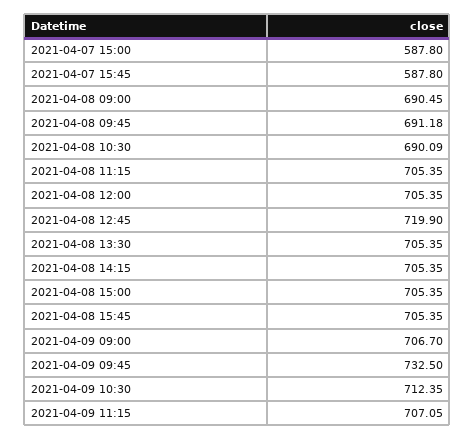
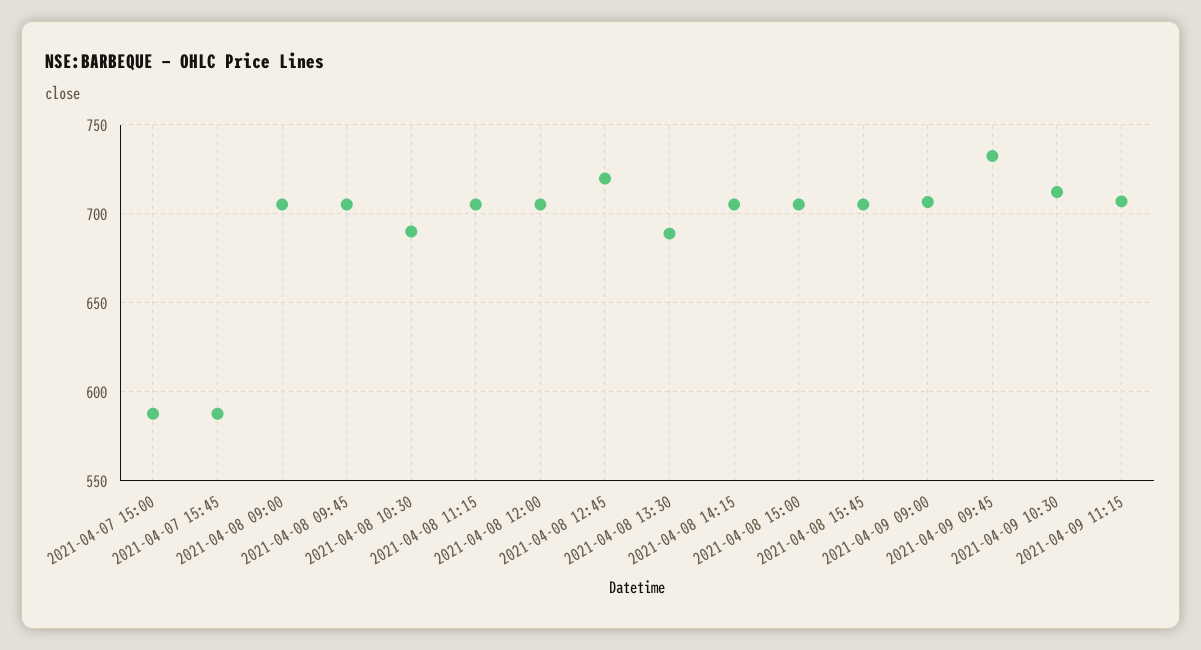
2021-04-08 09:00: 690.45 -> 705
2021-04-08 09:45: 691.18 -> 705
2021-04-08 13:30: 705.35 -> 690

